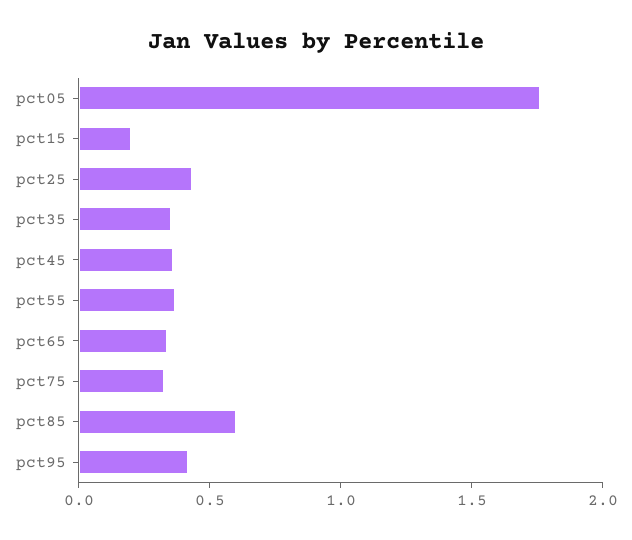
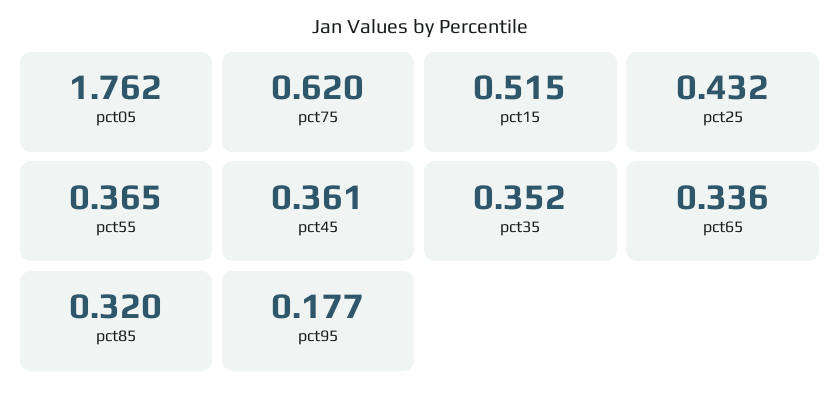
pct15: 0.2 -> 0.515
pct75: 0.3 -> 0.62
pct85: 0.6 -> 0.32
pct95: 0.4 -> 0.177

